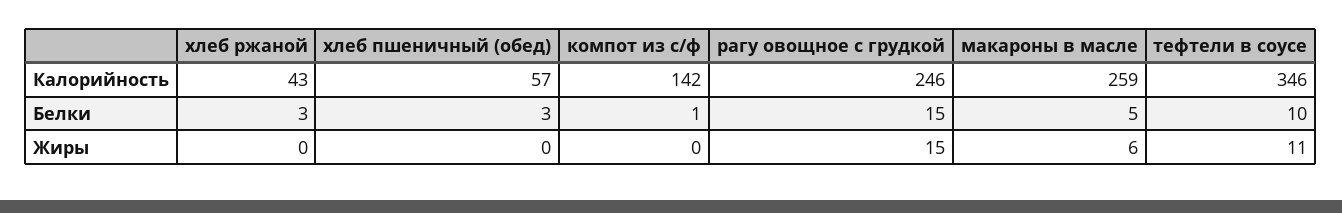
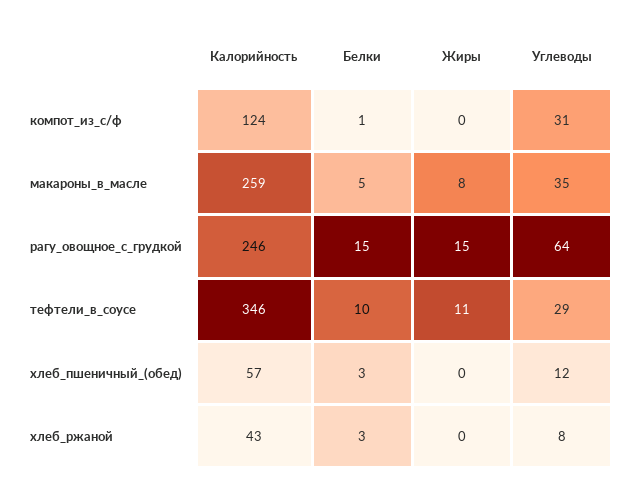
компот из с/ф, Калорийность: 142 -> 124
макароны в масле, Жиры: 6 -> 8
компот из с/ф, Углеводы: none -> 31
макароны в масле, Углеводы: none -> 35
рагу овощное с грудкой, Углеводы: none -> 64
тефтели в соусе, Углеводы: none -> 29
хлеб пшеничный (обед), Углеводы: none -> 12
хлеб ржаной, Углеводы: none -> 8

